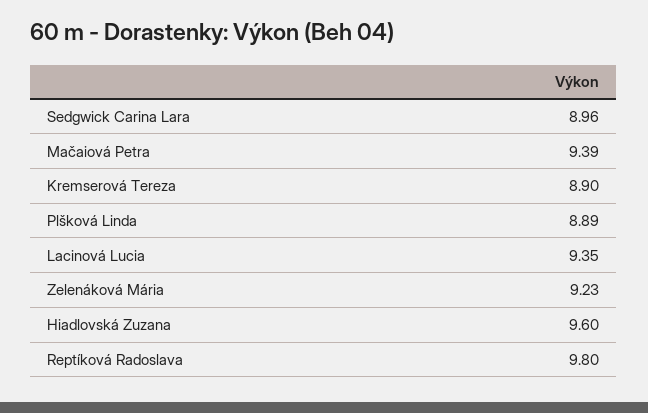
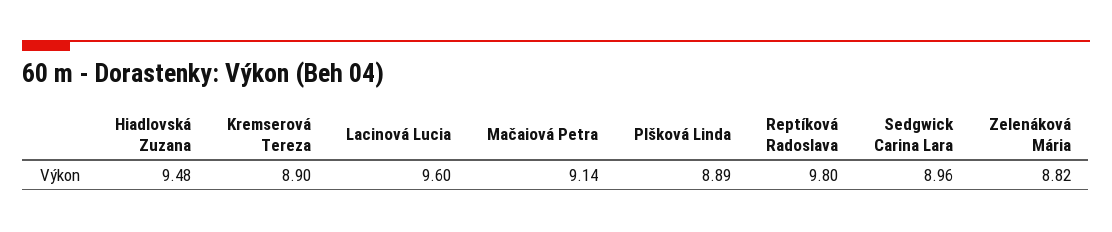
Mačaiová Petra: 9.39 -> 9.14
Lacinová Lucia: 9.35 -> 9.6
Zelenáková Mária: 9.23 -> 8.82
Hiadlovská Zuzana: 9.6 -> 9.48

